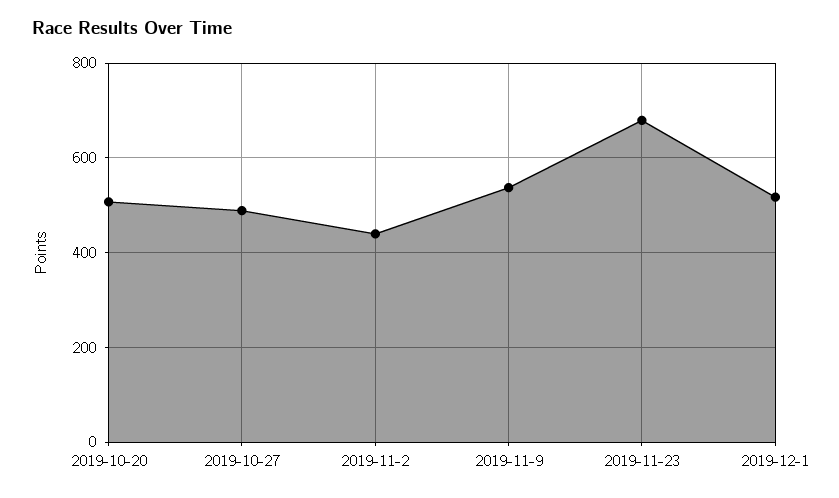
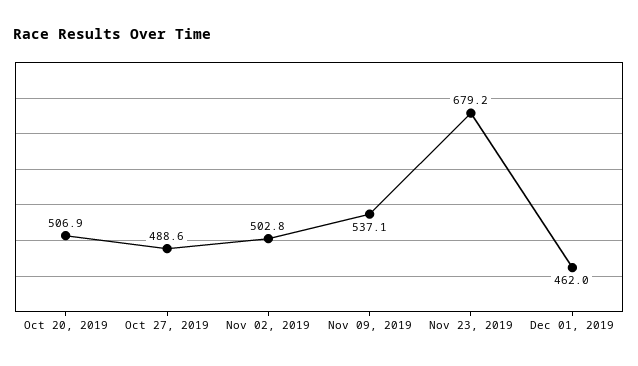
2019-11-2: 440 -> 502.8
2019-12-1: 520 -> 462

